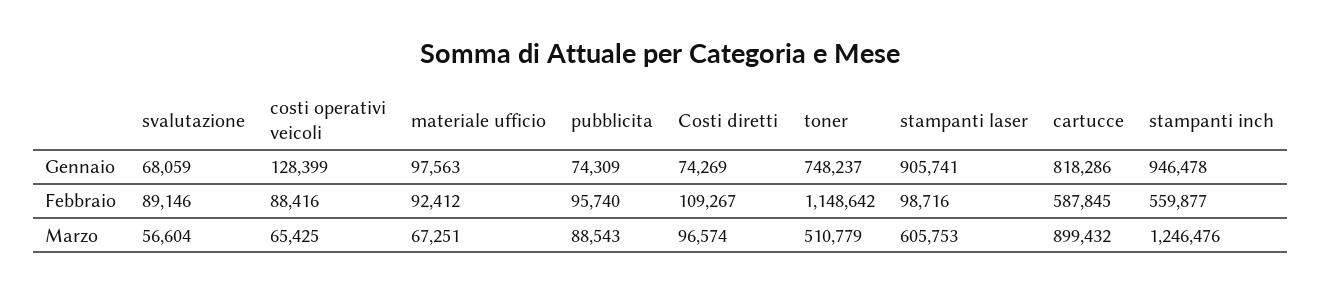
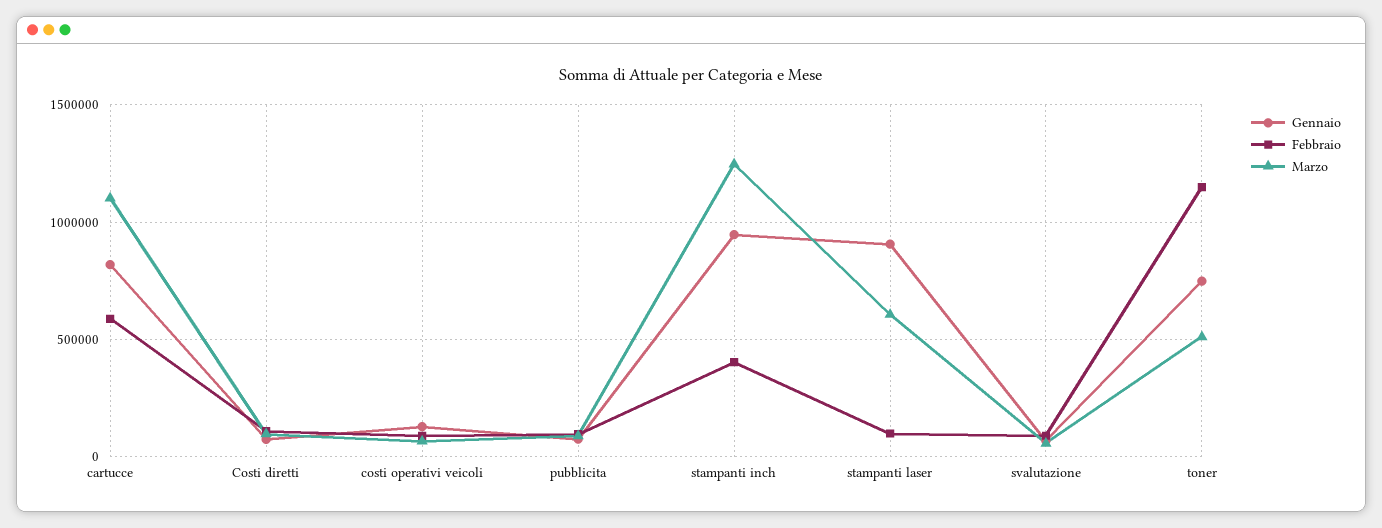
Gennaio, materiale ufficio: 97563 -> none
Febbraio, materiale ufficio: 92412 -> none
Febbraio, stampanti inch: 559877 -> 400000
Marzo, materiale ufficio: 67251 -> none
Marzo, cartucce: 899432 -> 1100000

